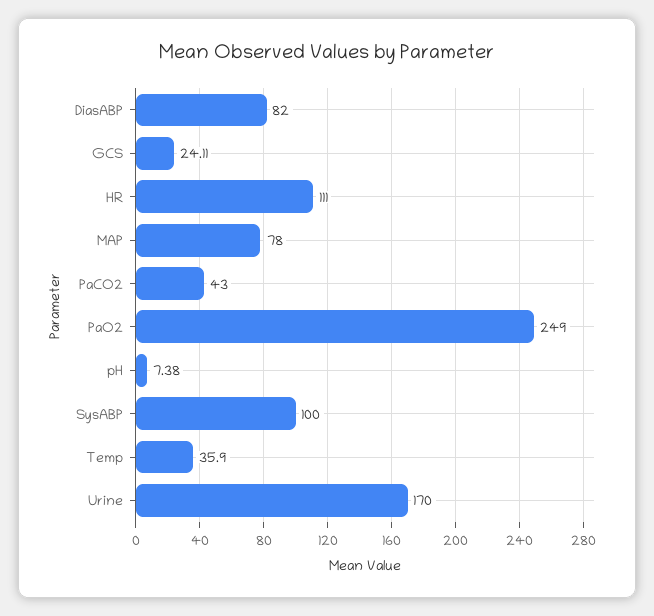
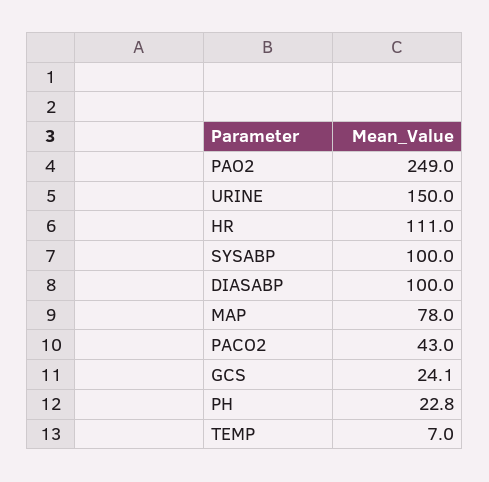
DiasABP: 82 -> 100
pH: 7.38 -> 22.8
Temp: 35.9 -> 7
Urine: 170 -> 150

